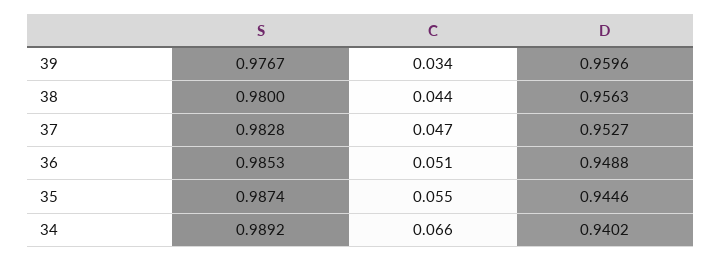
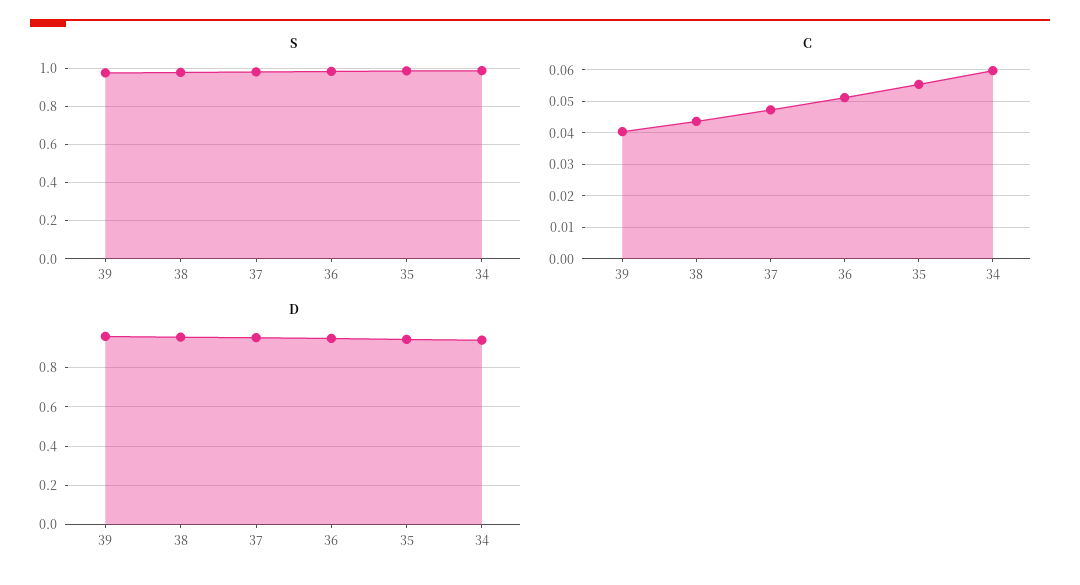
C, 39: 0.034 -> 0.04
C, 34: 0.066 -> 0.06

